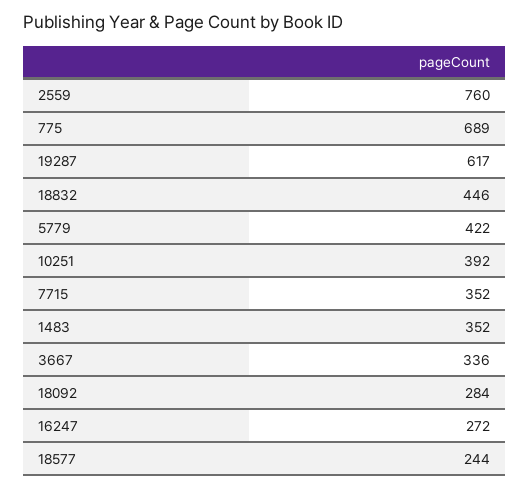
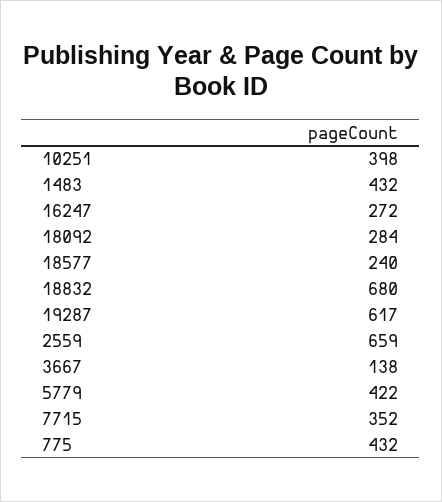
2559: 760 -> 659
775: 689 -> 432
18832: 446 -> 680
10251: 392 -> 398
1483: 352 -> 432
3667: 336 -> 138
18577: 244 -> 240

